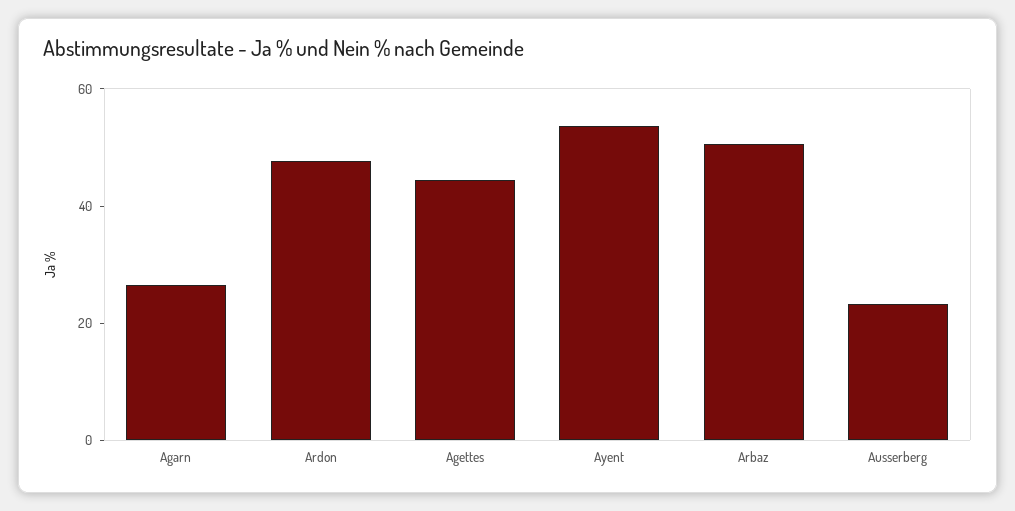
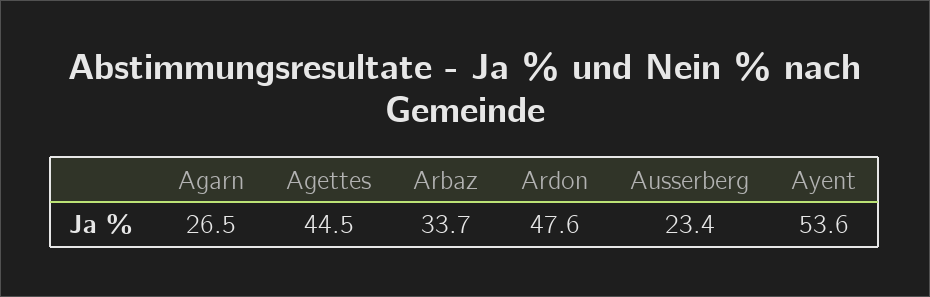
Arbaz: 50 -> 33.7

